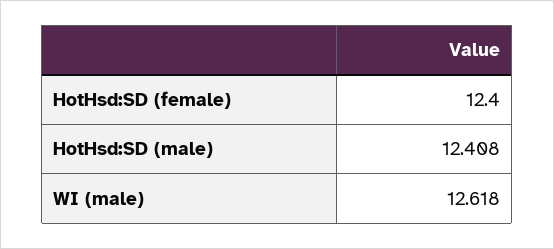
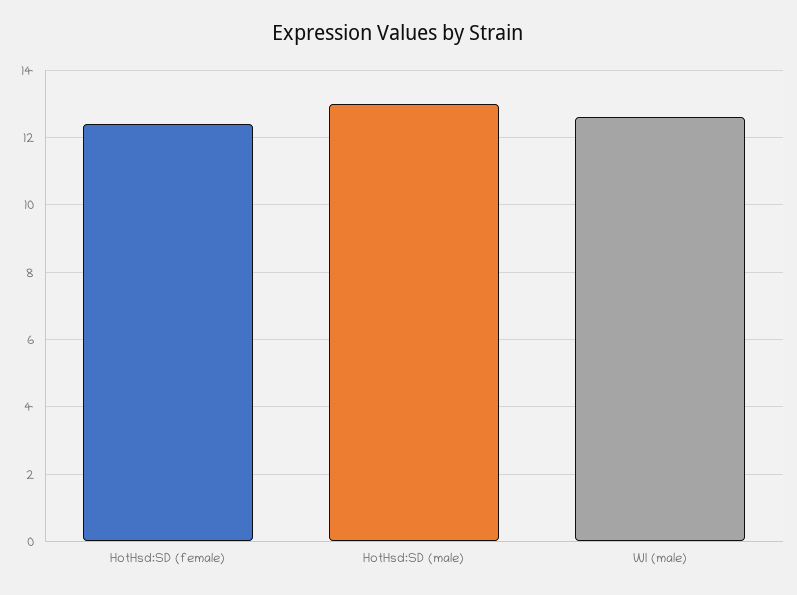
HotHsd:SD (male): 12.408 -> 13

